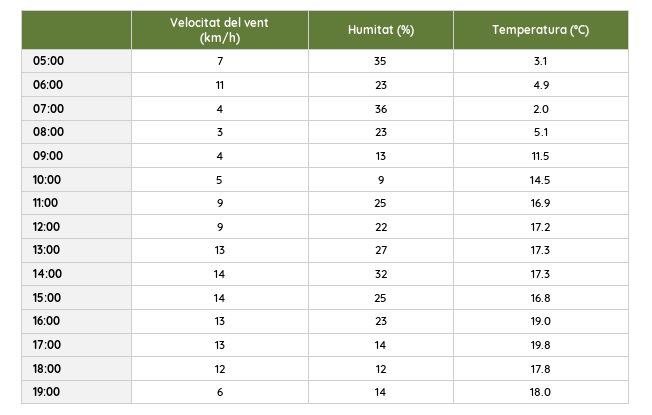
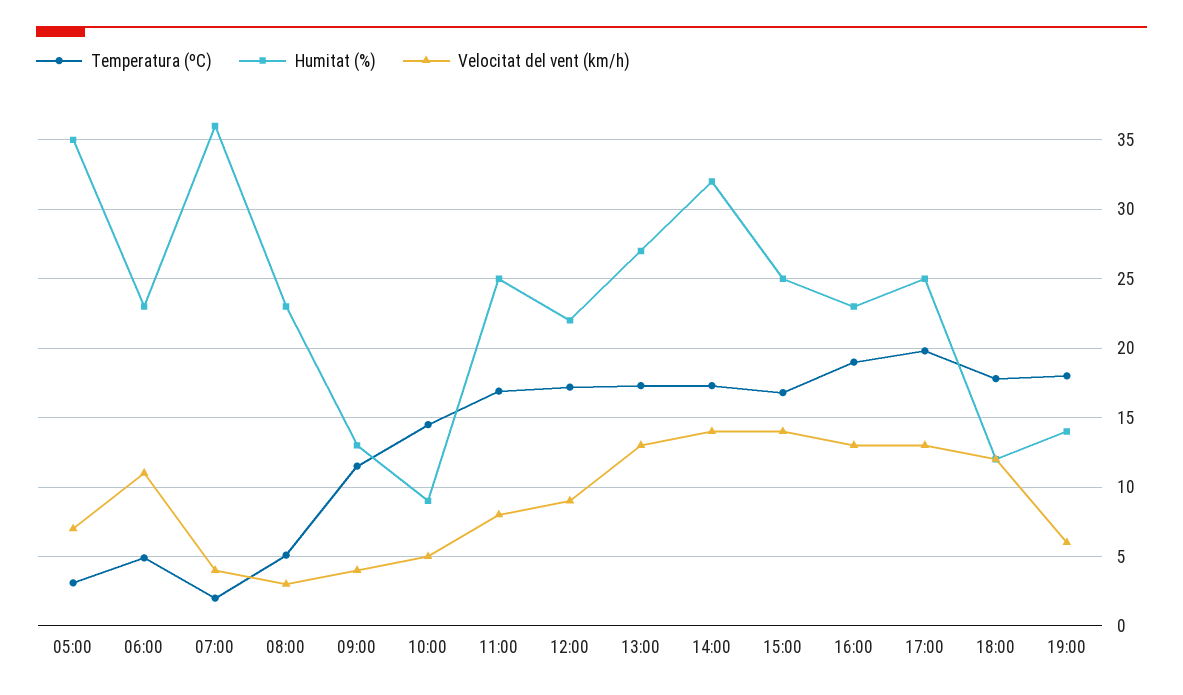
Velocitat del vent (km/h), 11:00: 9 -> 8
Humitat (%), 17:00: 14 -> 25

